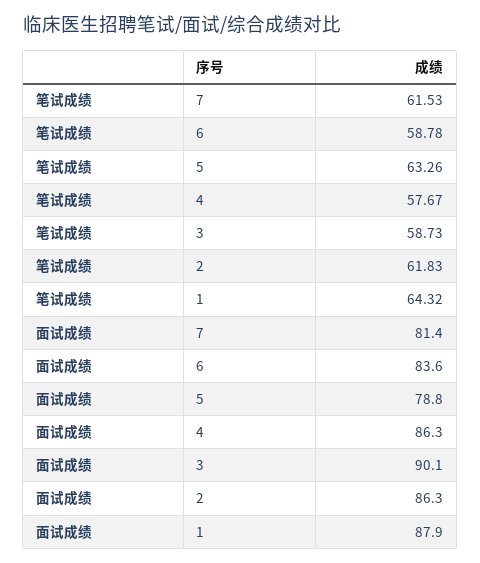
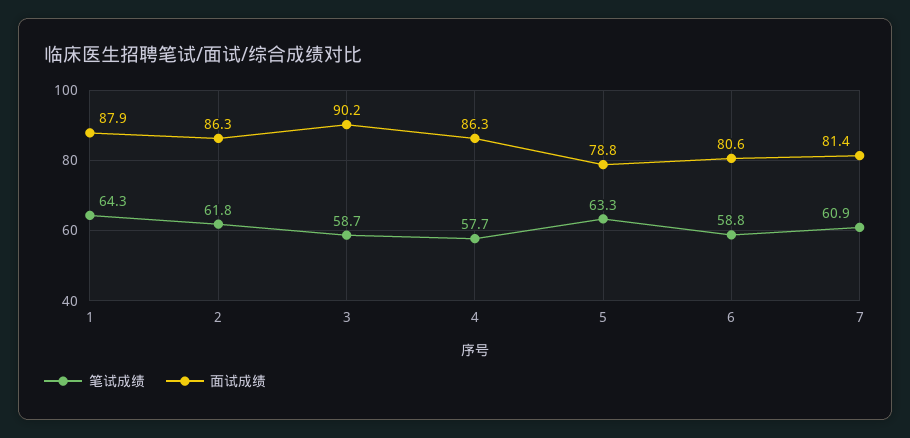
笔试成绩, 7: 61.53 -> 60.9
面试成绩, 6: 83.6 -> 80.6
面试成绩, 3: 90.1 -> 90.2

